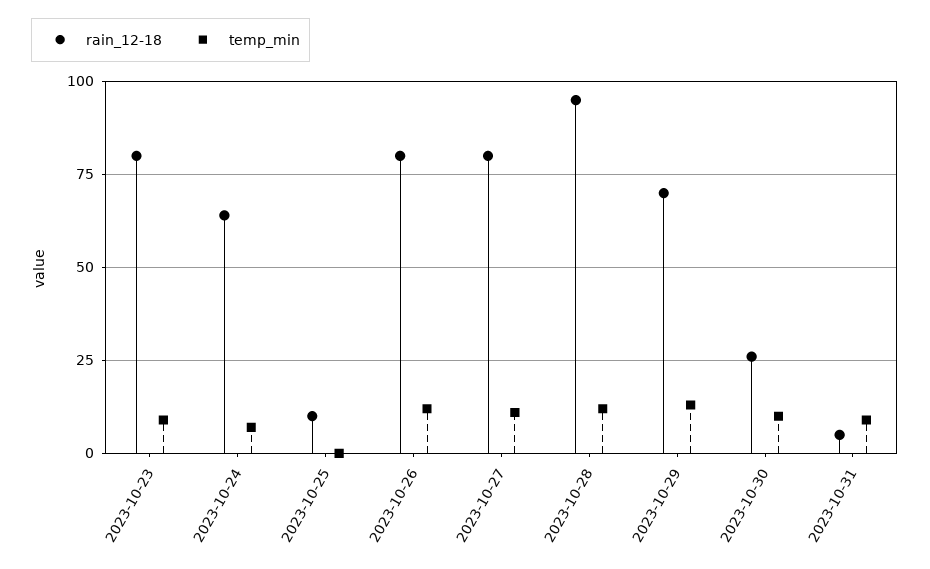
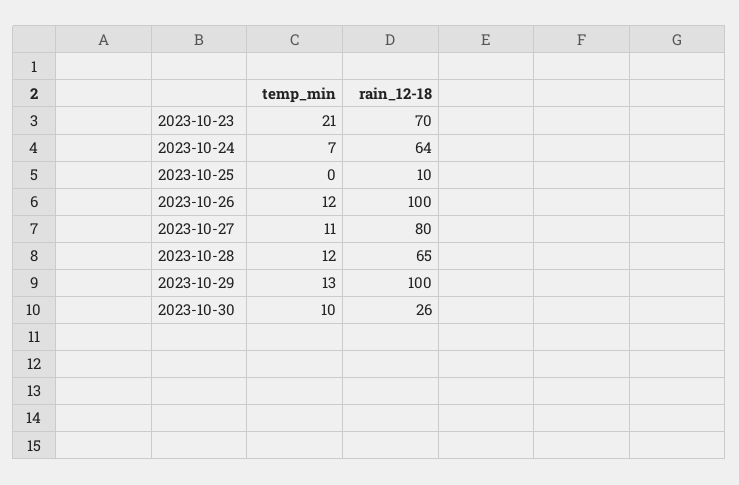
rain_12-18, 2023-10-23: 80 -> 70
temp_min, 2023-10-23: 10 -> 21
rain_12-18, 2023-10-26: 80 -> 100
rain_12-18, 2023-10-28: 95 -> 65
rain_12-18, 2023-10-29: 70 -> 100
rain_12-18, 2023-10-31: 5 -> none
temp_min, 2023-10-31: 10 -> none

